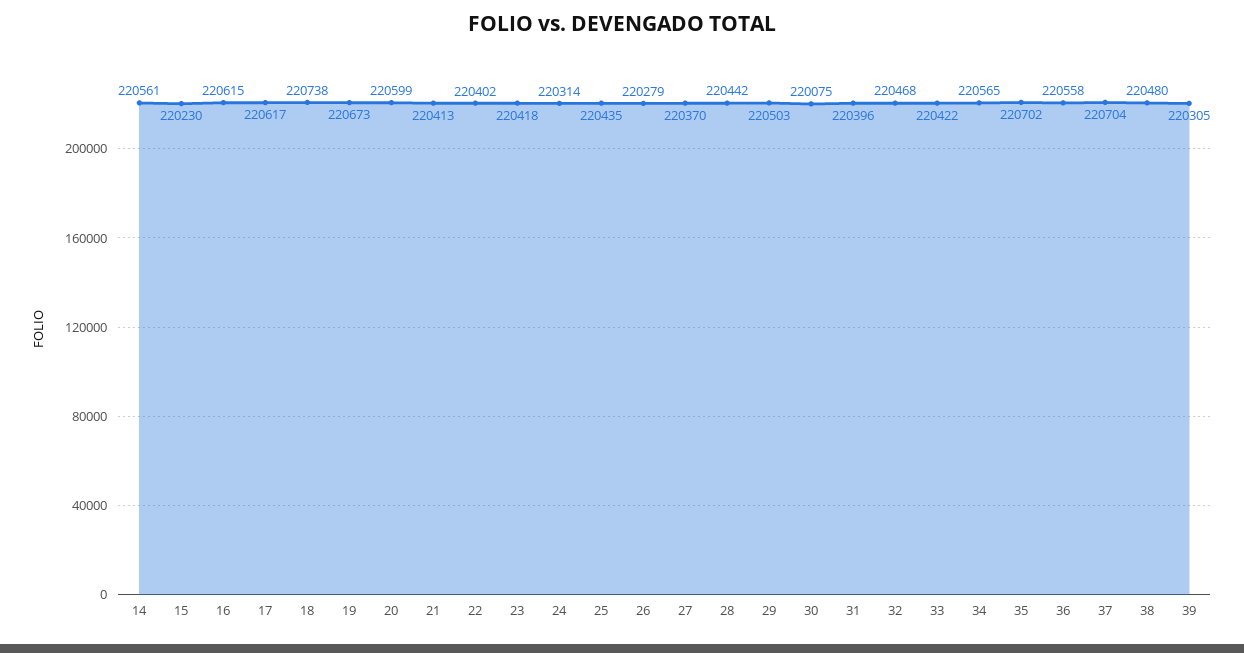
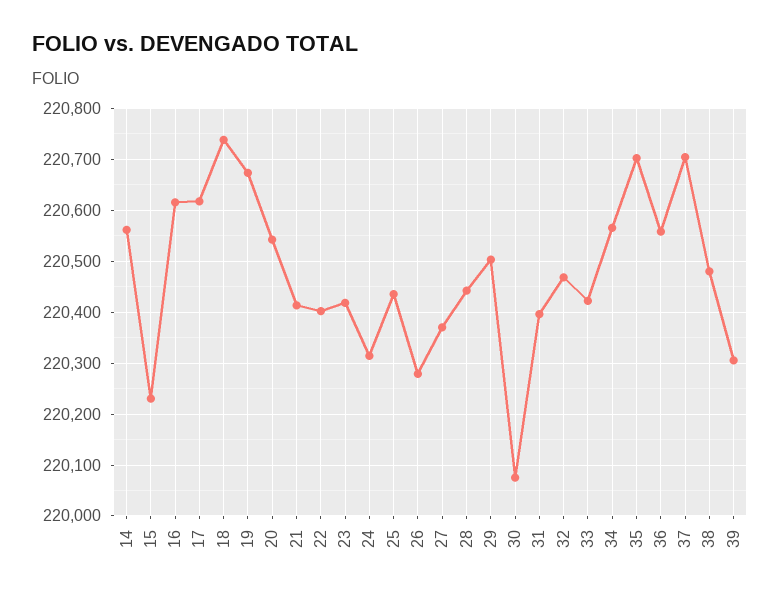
20: 220599 -> 220540

